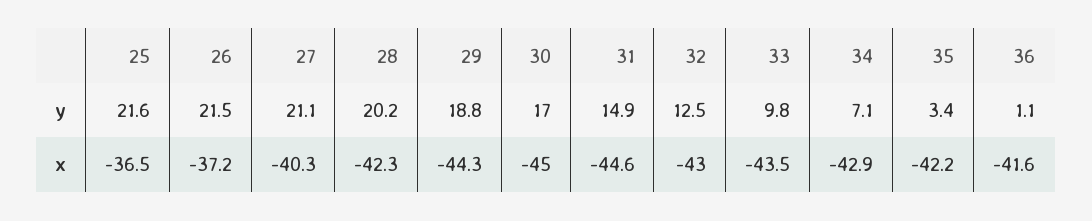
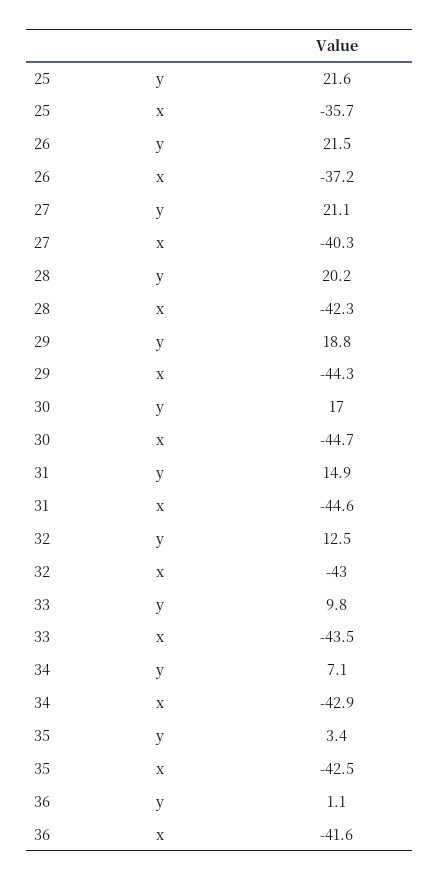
25, x: -36.5 -> -35.7
30, x: -45 -> -44.7
35, x: -42.2 -> -42.5

